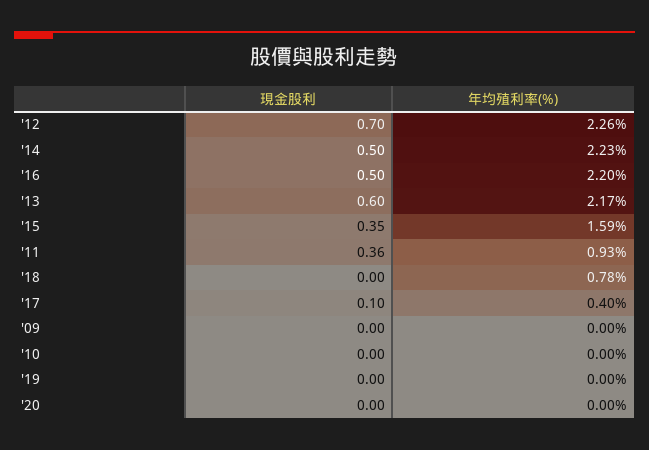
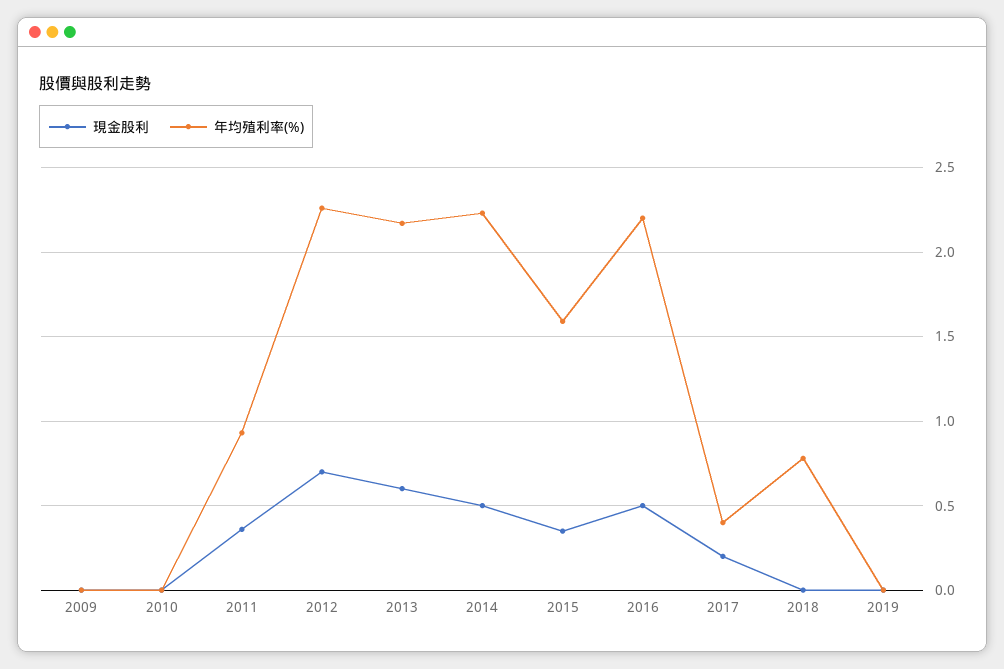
現金股利, '17: 0.1 -> 0.2
現金股利, '20: 0 -> none
年均殖利率(%), '20: 0 -> none

